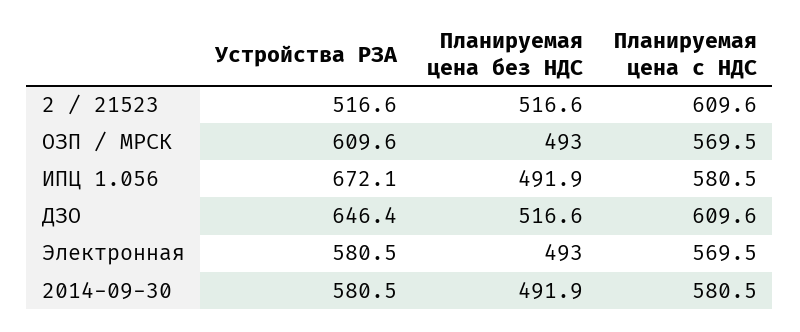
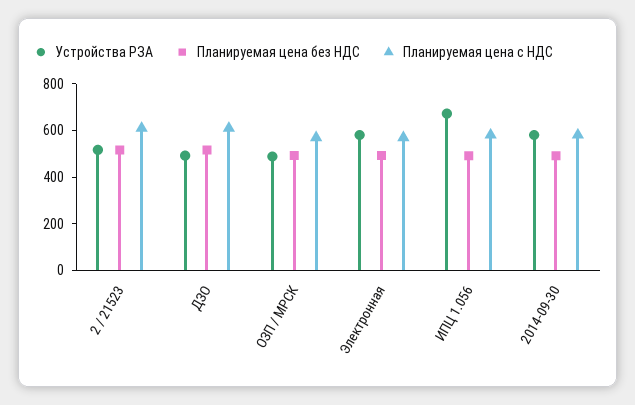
Устройства РЗА, ОЗП / МРСК: 609.6 -> 500
Устройства РЗА, ДЗО: 646.4 -> 500

